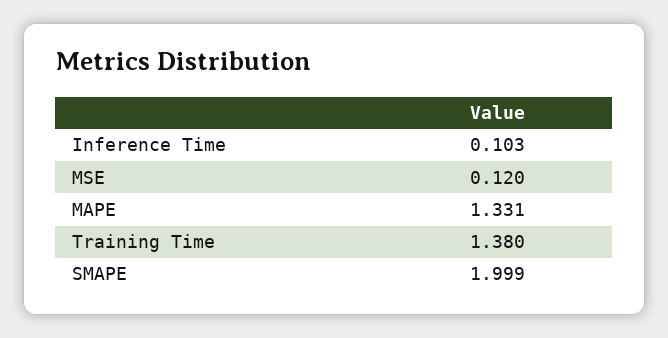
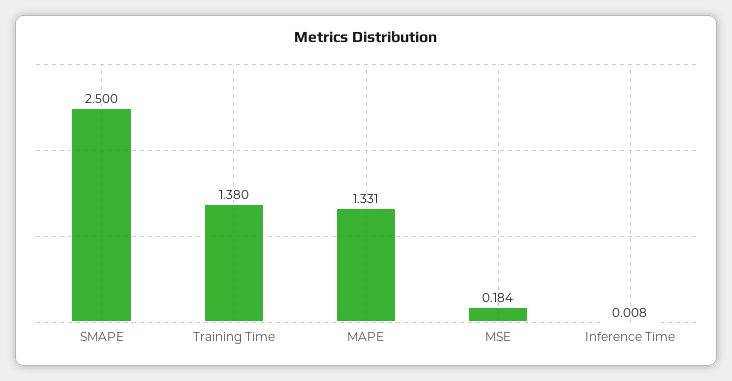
Inference Time: 0.103 -> 0.008
MSE: 0.12 -> 0.184
SMAPE: 1.999 -> 2.5

